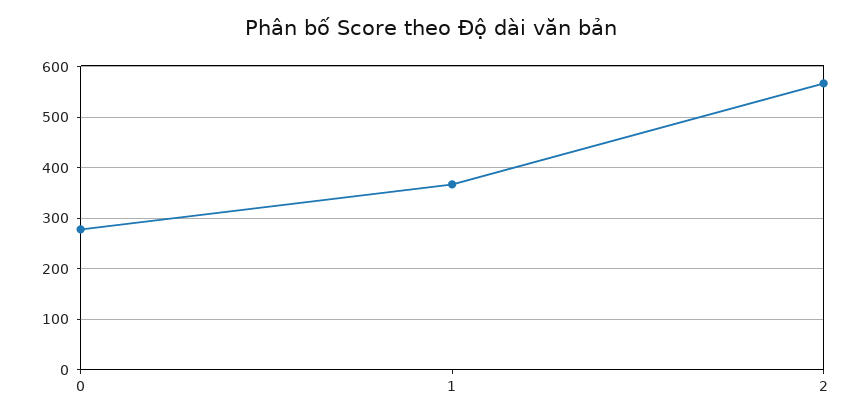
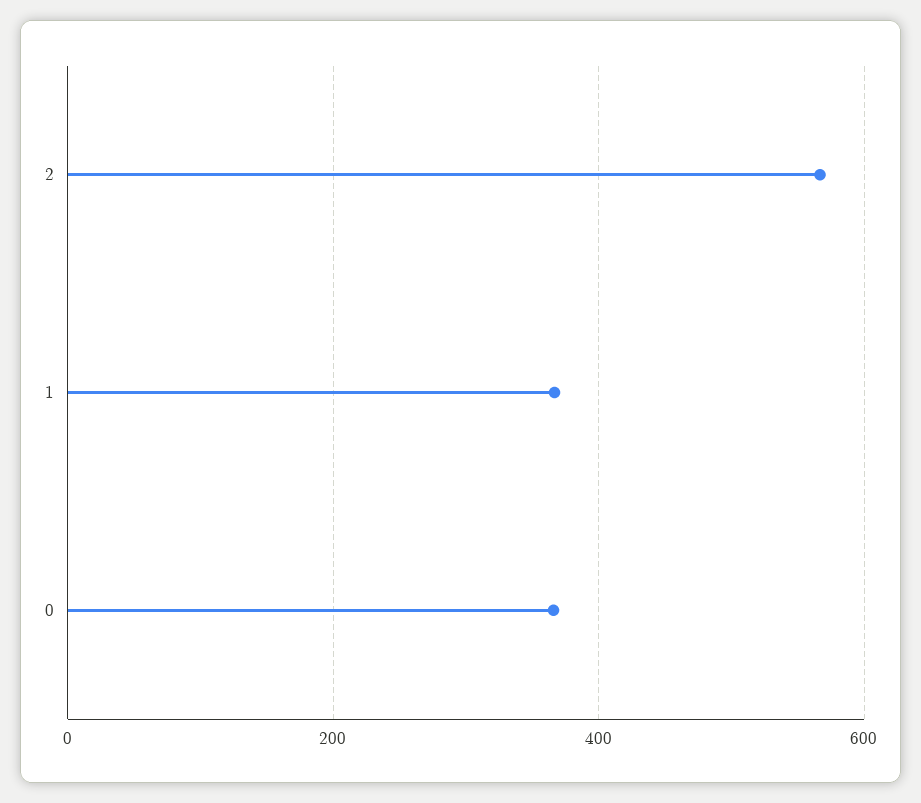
0: 280 -> 360

